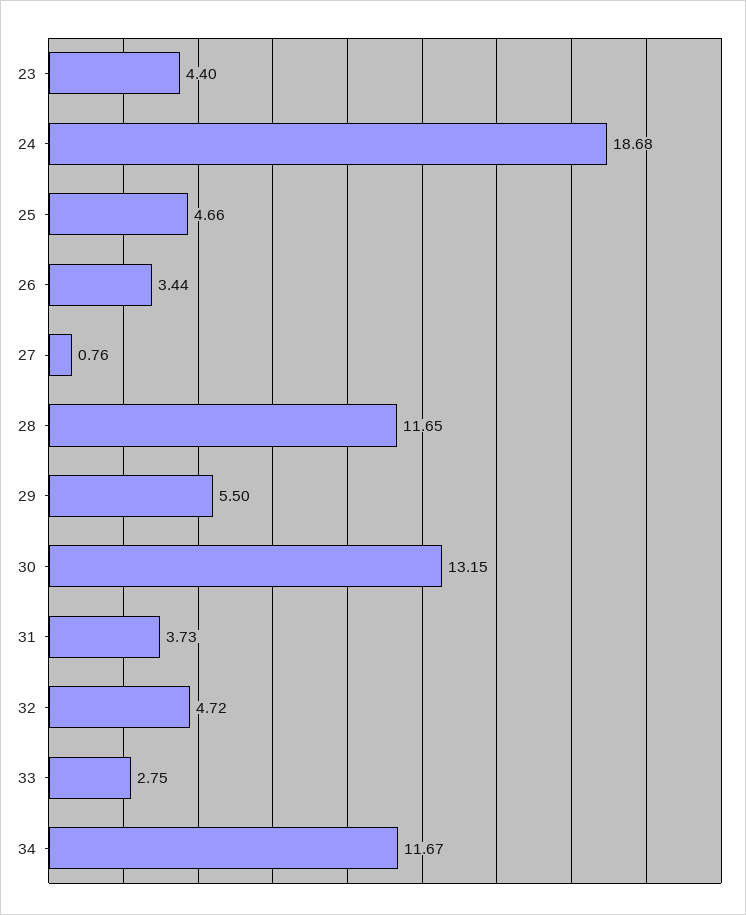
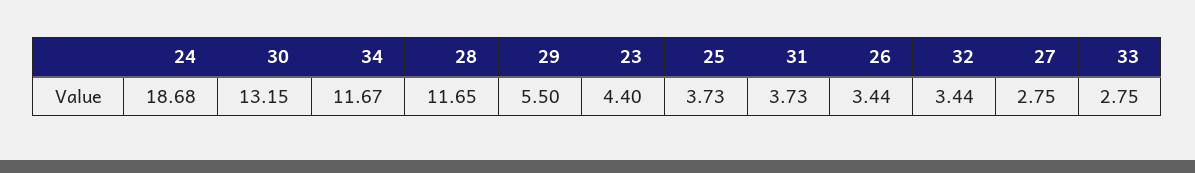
25: 4.66 -> 3.73
27: 0.76 -> 2.75
32: 4.72 -> 3.44

